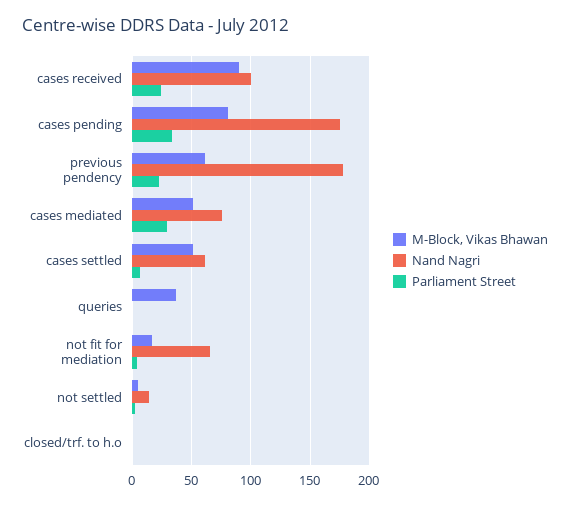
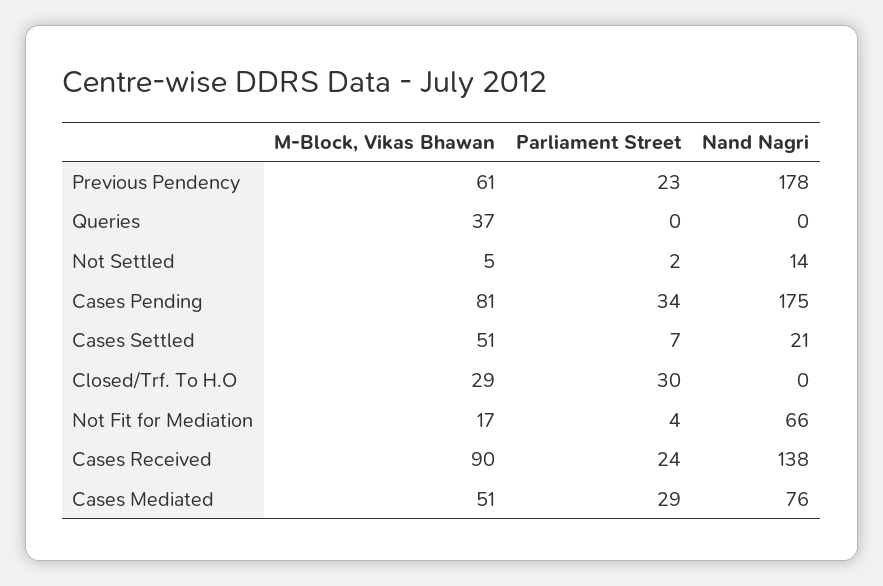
Nand Nagri, cases received: 100 -> 138
Nand Nagri, cases settled: 60 -> 21
M-Block, Vikas Bhawan, closed/trf. to h.o: 0 -> 29
Parliament Street, closed/trf. to h.o: 0 -> 30

